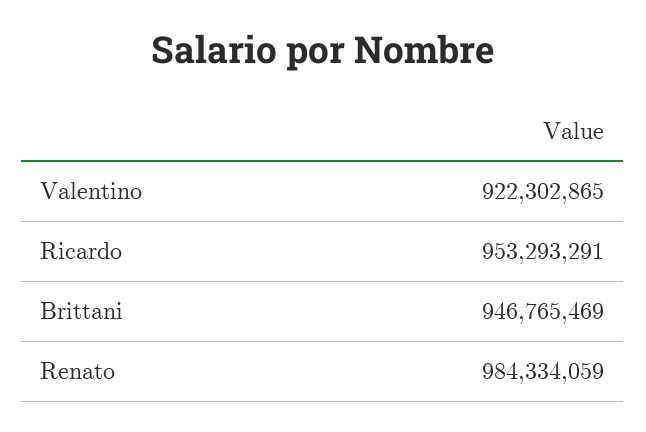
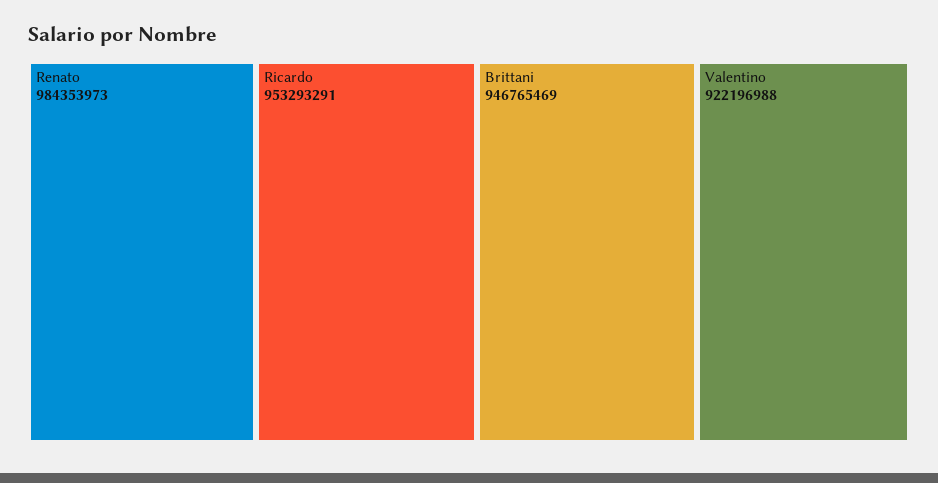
Valentino: 922302865 -> 922196988
Renato: 984334059 -> 984353973

